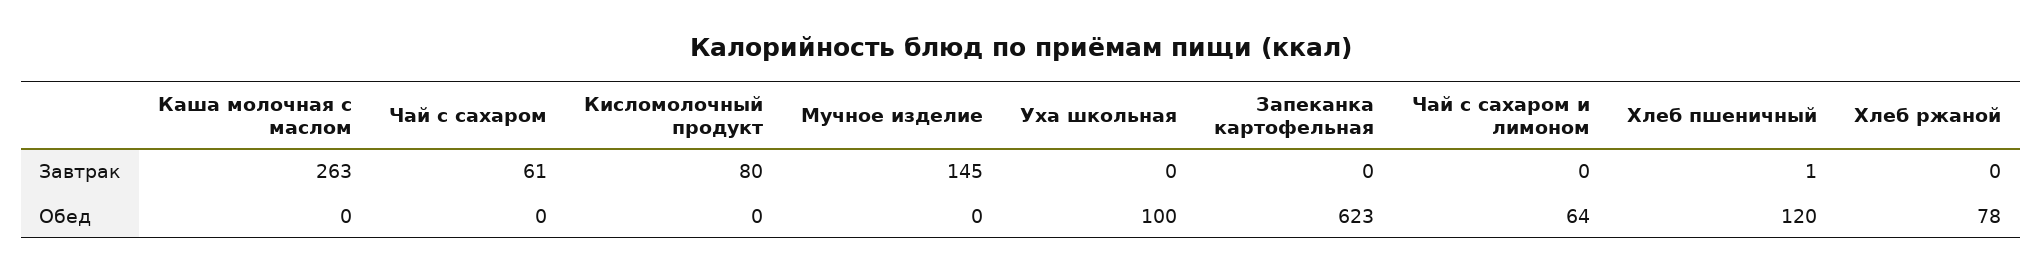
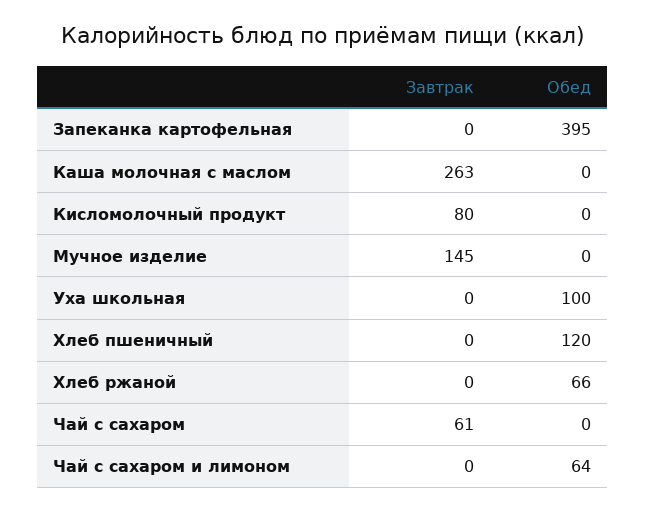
Хлеб пшеничный, Завтрак: 1 -> 0
Запеканка картофельная, Обед: 623 -> 395
Хлеб ржаной, Обед: 78 -> 66

